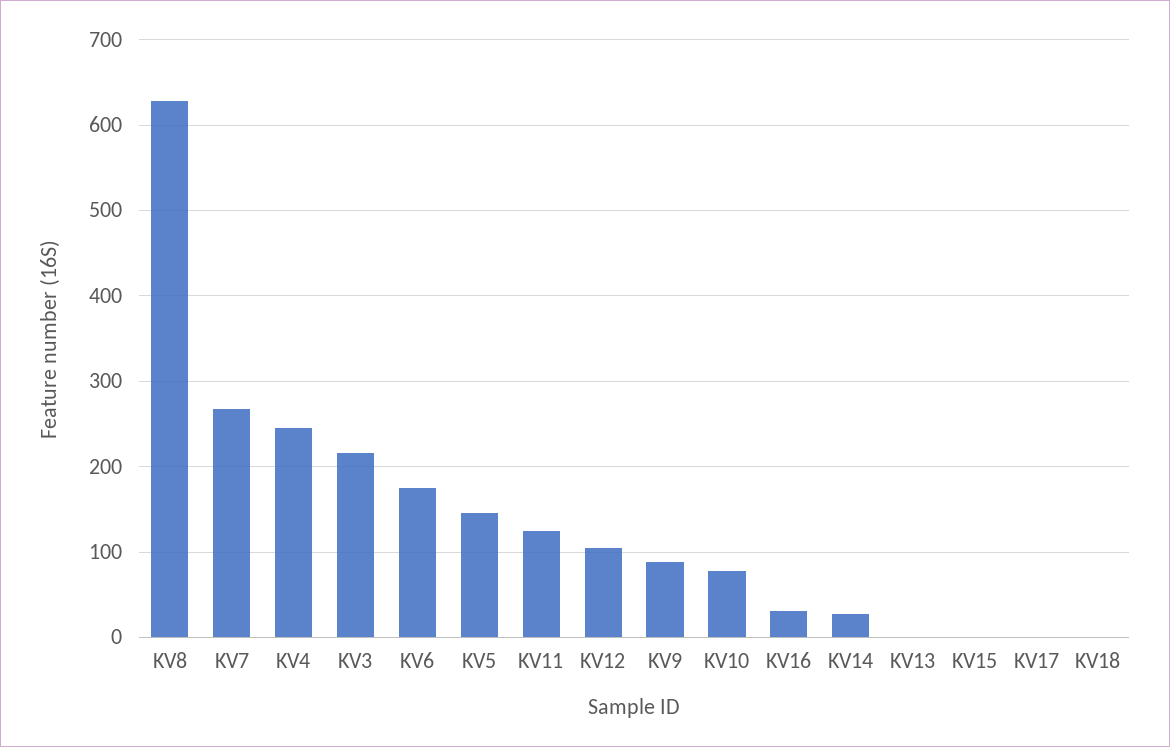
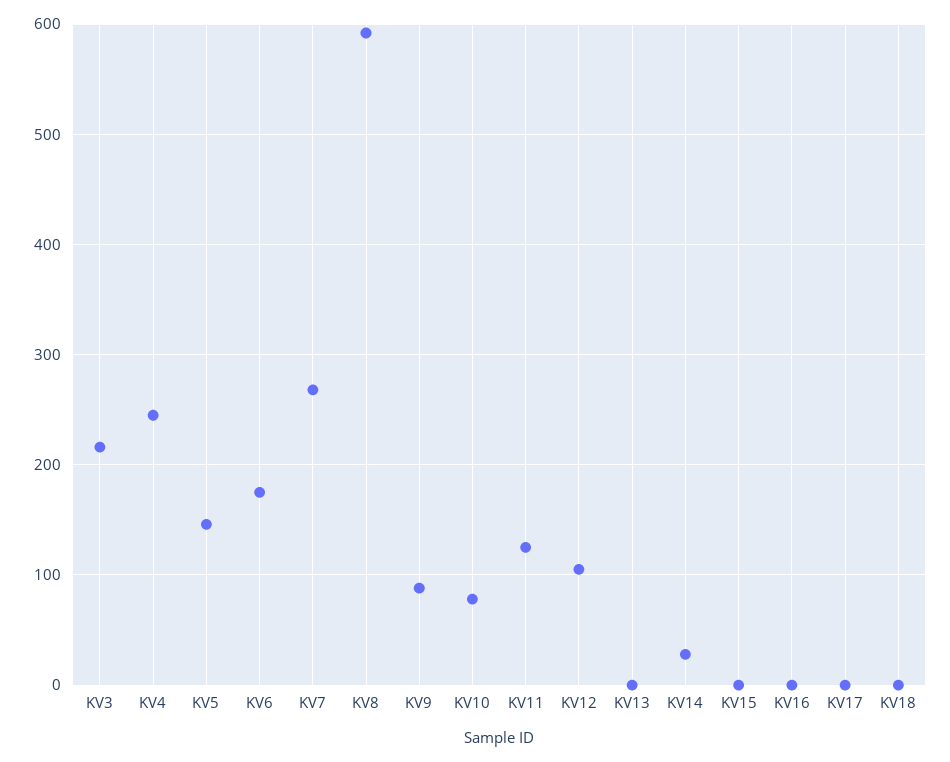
KV8: 630 -> 590
KV16: 30 -> 0

